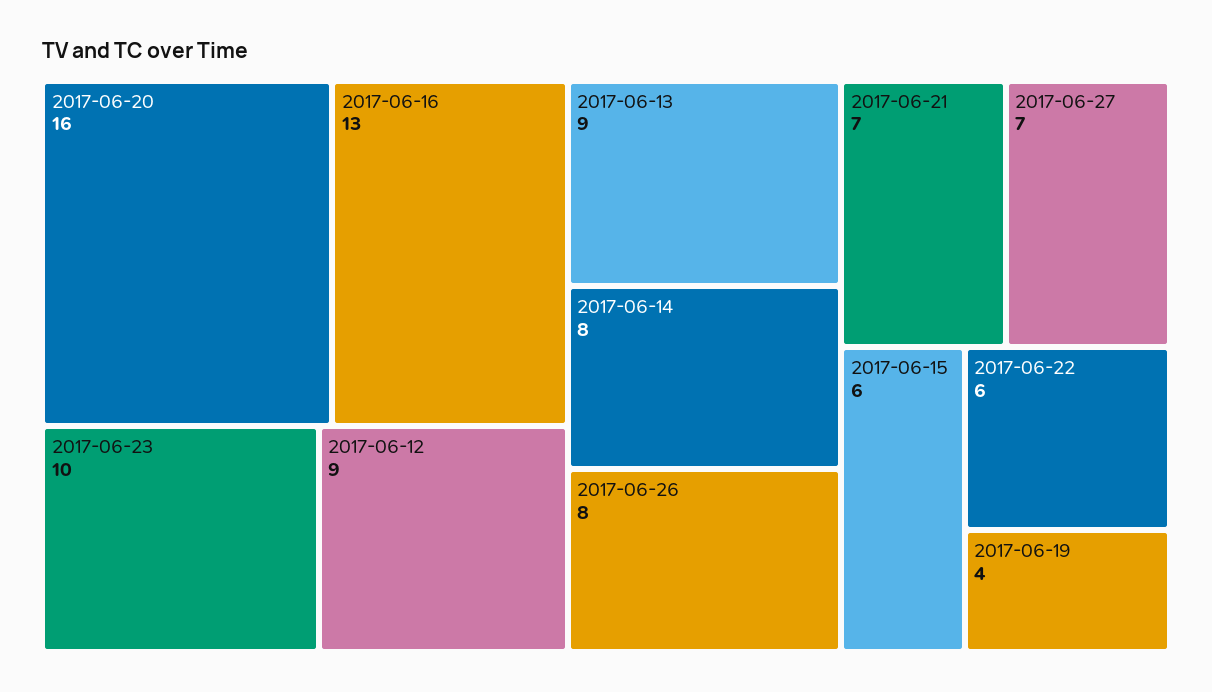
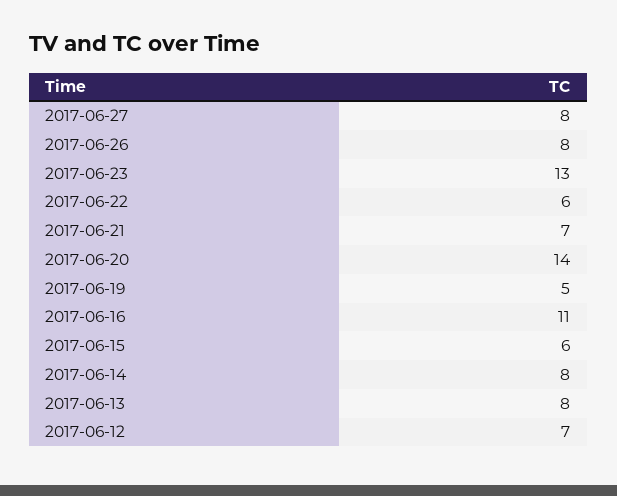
2017-06-20: 16 -> 14
2017-06-16: 13 -> 11
2017-06-23: 10 -> 13
2017-06-12: 9 -> 7
2017-06-13: 9 -> 8
2017-06-27: 7 -> 8
2017-06-19: 4 -> 5

